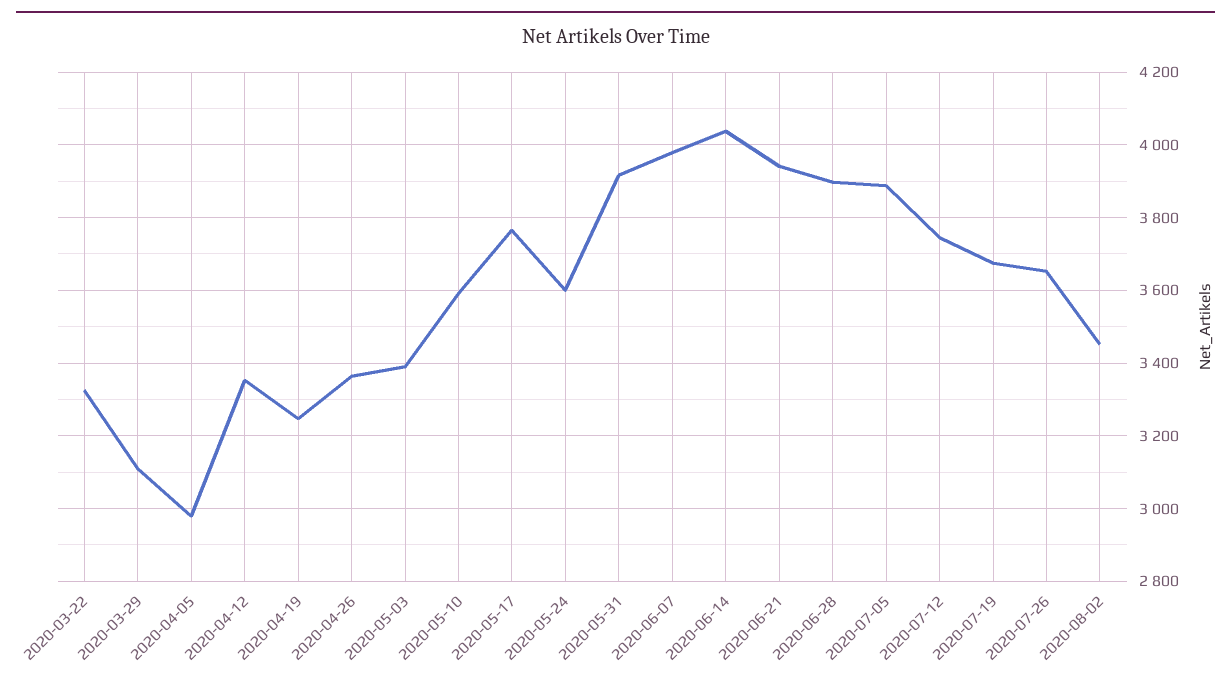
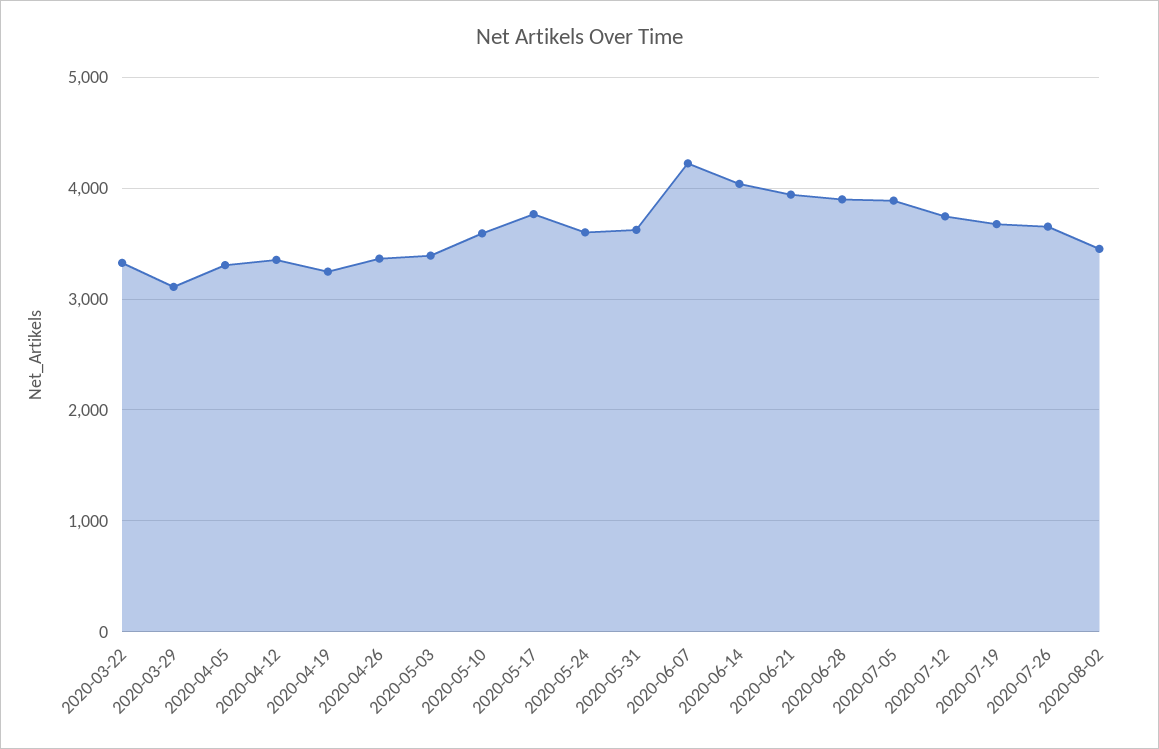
2020-04-05: 2980 -> 3300
2020-05-31: 3920 -> 3600
2020-06-07: 3980 -> 4200

